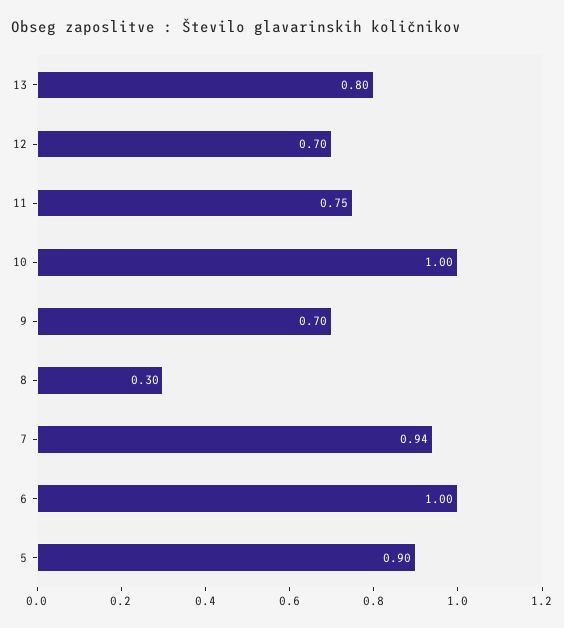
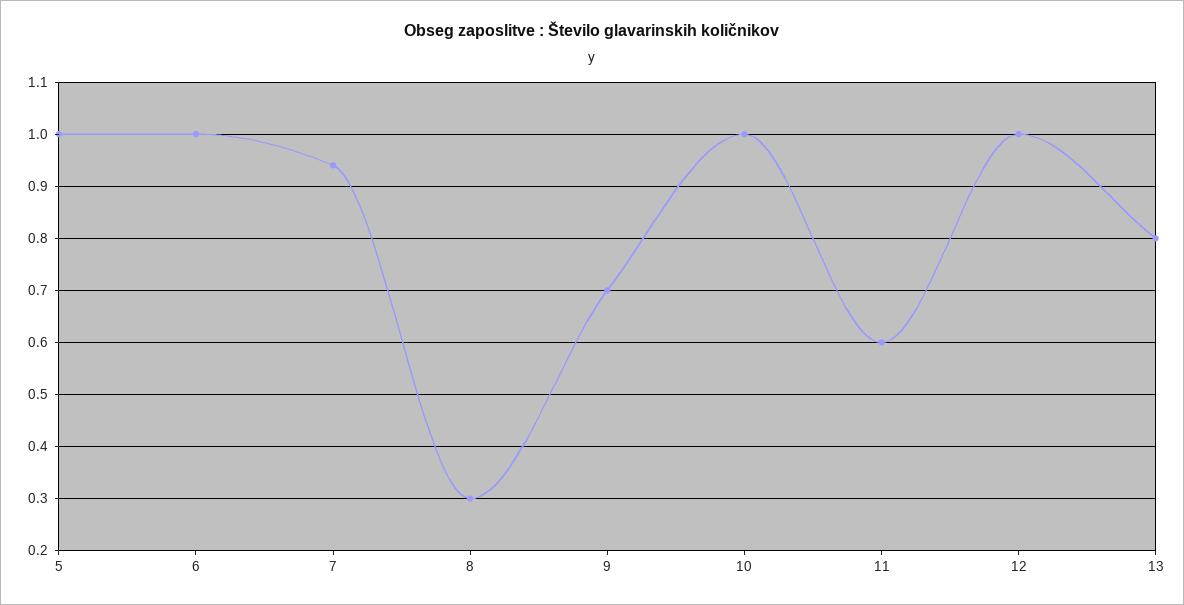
12: 0.7 -> 1
11: 0.75 -> 0.6
5: 0.9 -> 1

